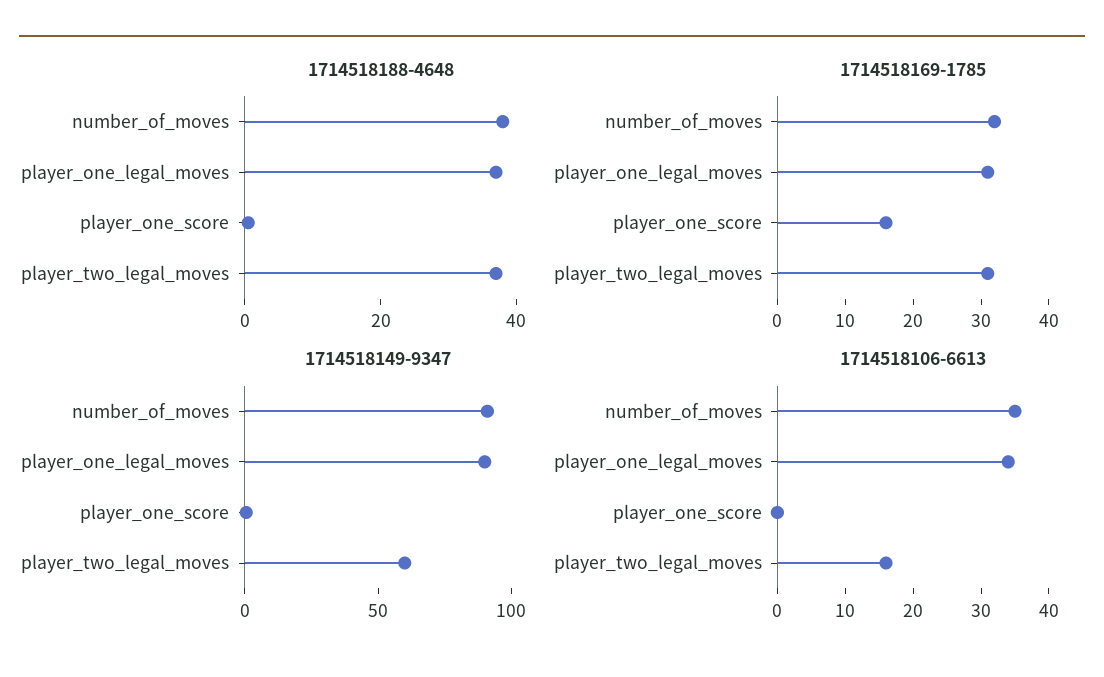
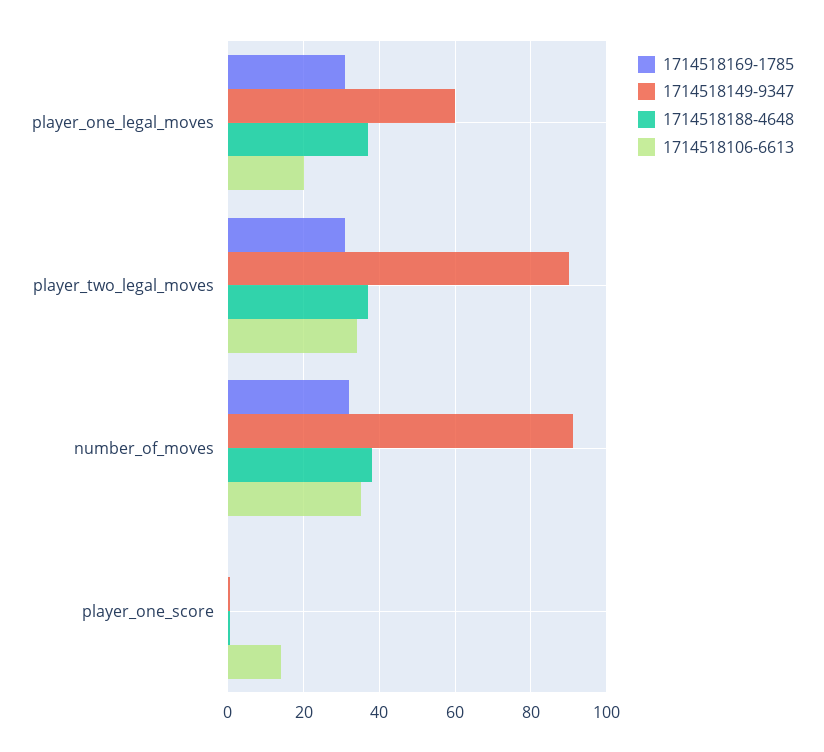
1714518169-1785, player_one_score: 15 -> 0
1714518149-9347, player_one_legal_moves: 90 -> 60
1714518149-9347, player_two_legal_moves: 60 -> 90
1714518106-6613, player_one_legal_moves: 35 -> 20
1714518106-6613, player_one_score: 0 -> 14
1714518106-6613, player_two_legal_moves: 15 -> 34

